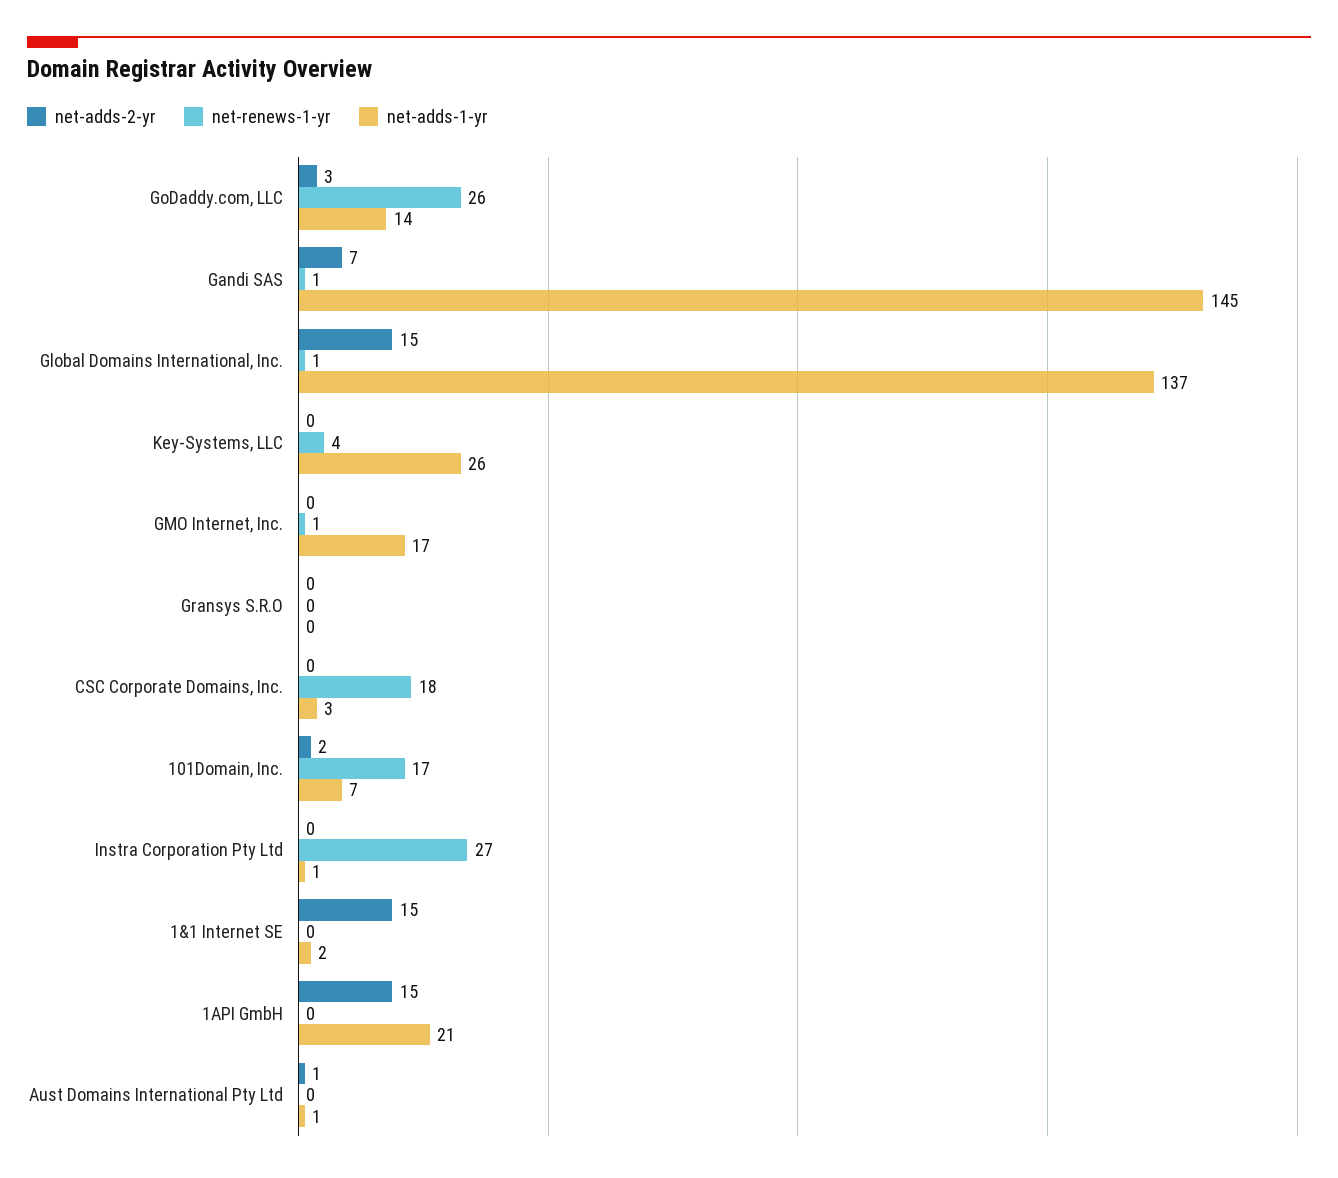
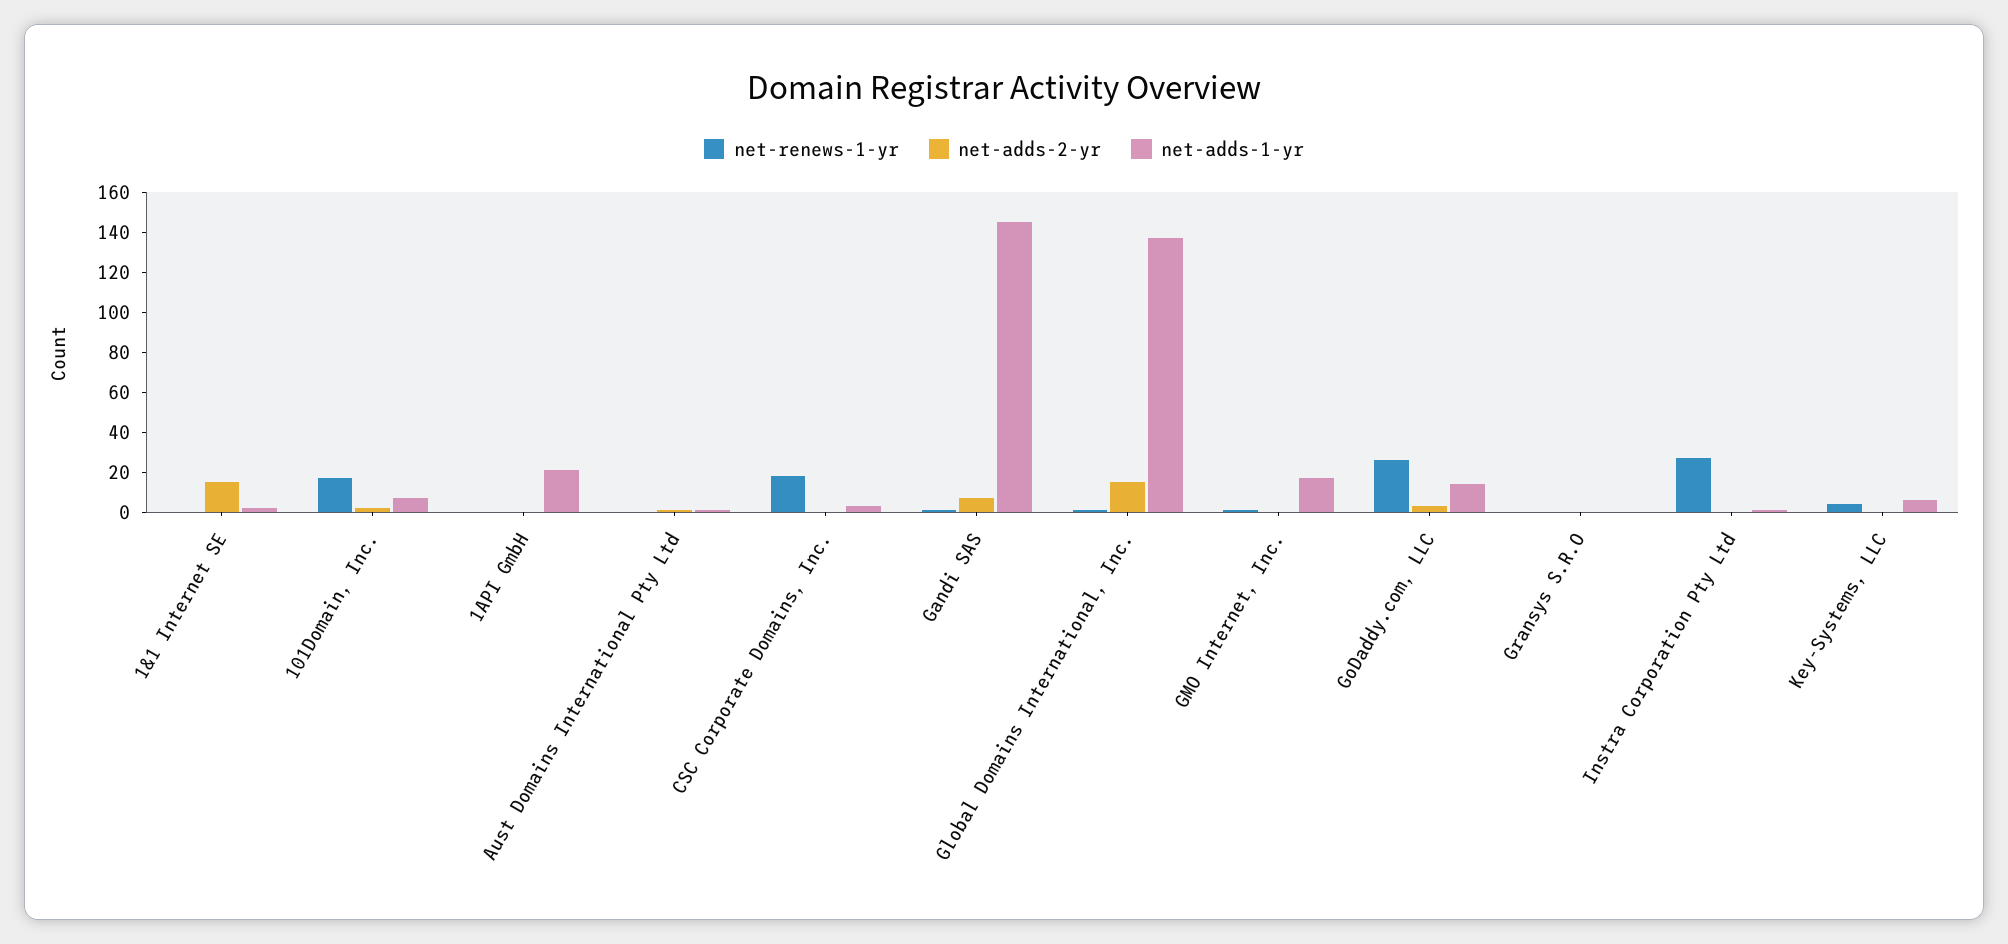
net-adds-1-yr, Key-Systems, LLC: 26 -> 5
net-adds-2-yr, 1API GmbH: 15 -> 0

